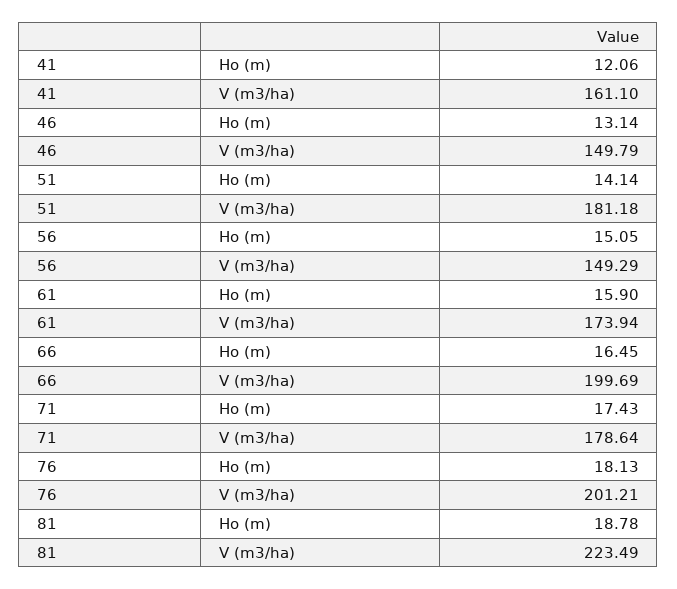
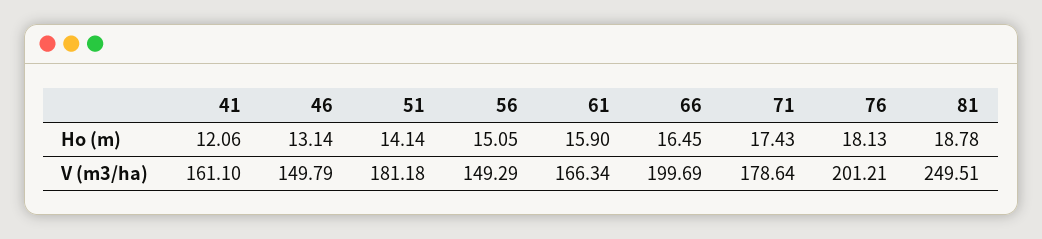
61, V (m3/ha): 173.94 -> 166.34
81, V (m3/ha): 223.49 -> 249.51

